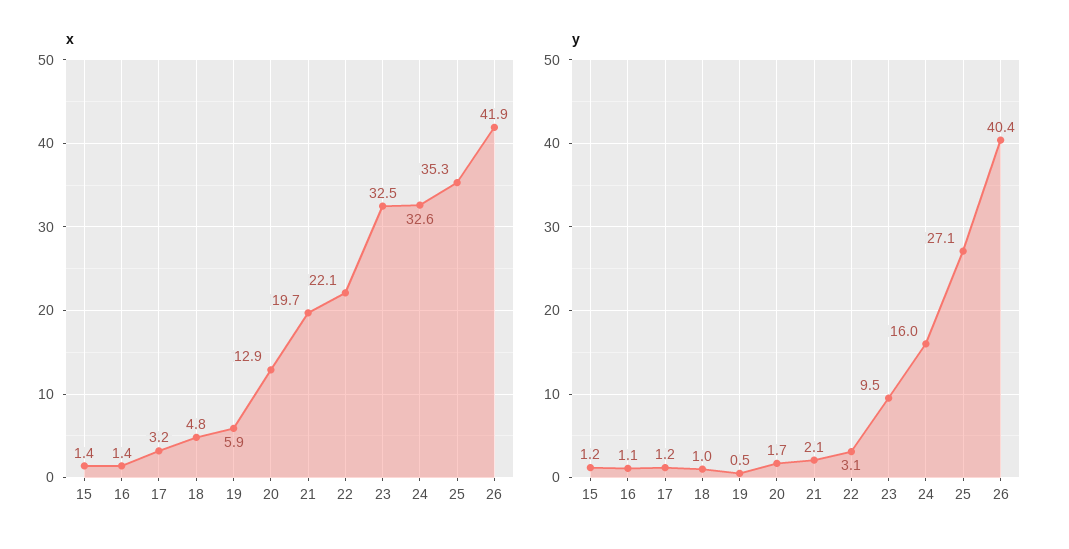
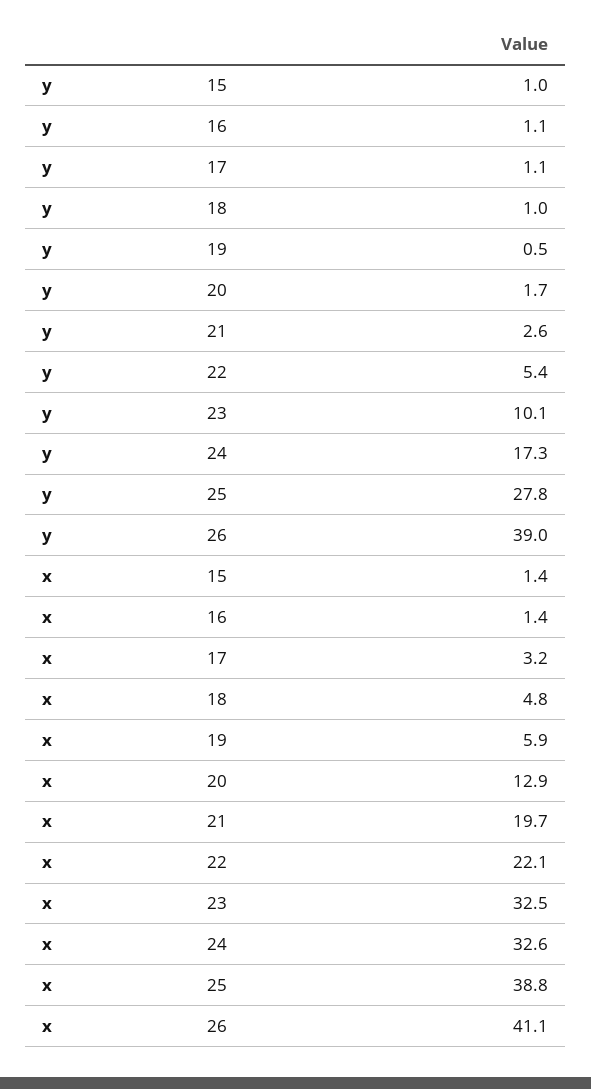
x, 25: 35.3 -> 38.8
x, 26: 41.9 -> 41.1
y, 15: 1.2 -> 1
y, 17: 1.2 -> 1.1
y, 21: 2.1 -> 2.6
y, 22: 3.1 -> 5.4
y, 23: 9.5 -> 10.1
y, 24: 16 -> 17.3
y, 25: 27.1 -> 27.8
y, 26: 40.4 -> 39

